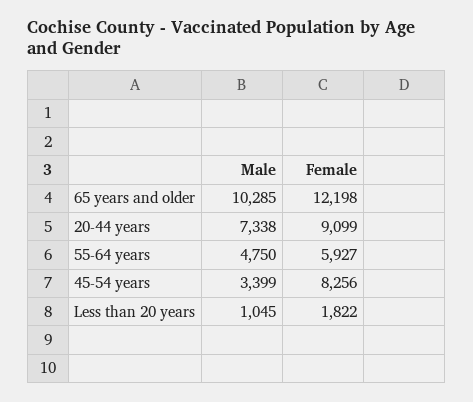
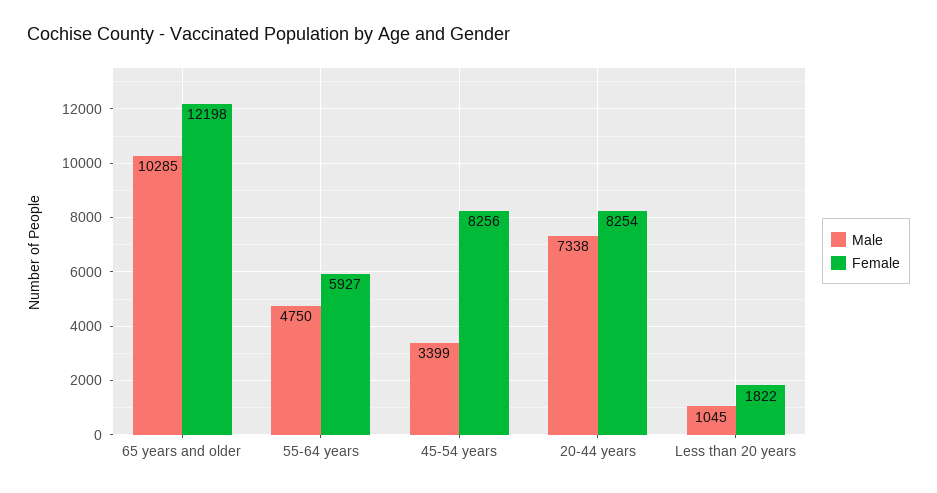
Female, 20-44 years: 9099 -> 8254

